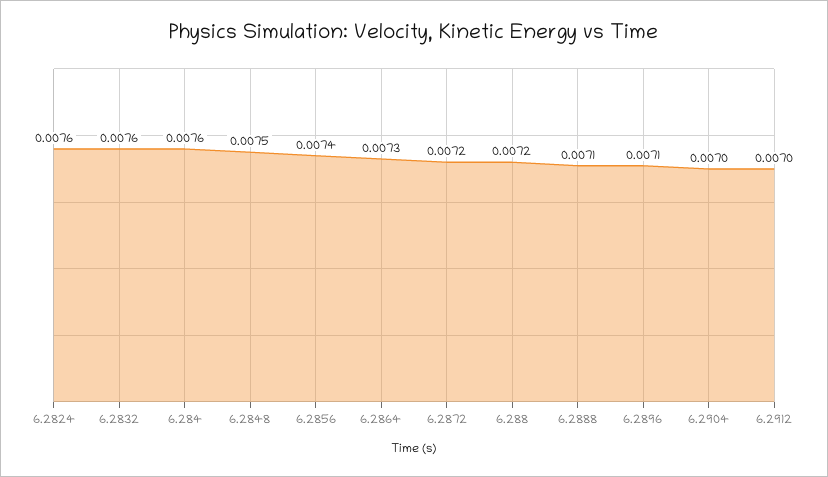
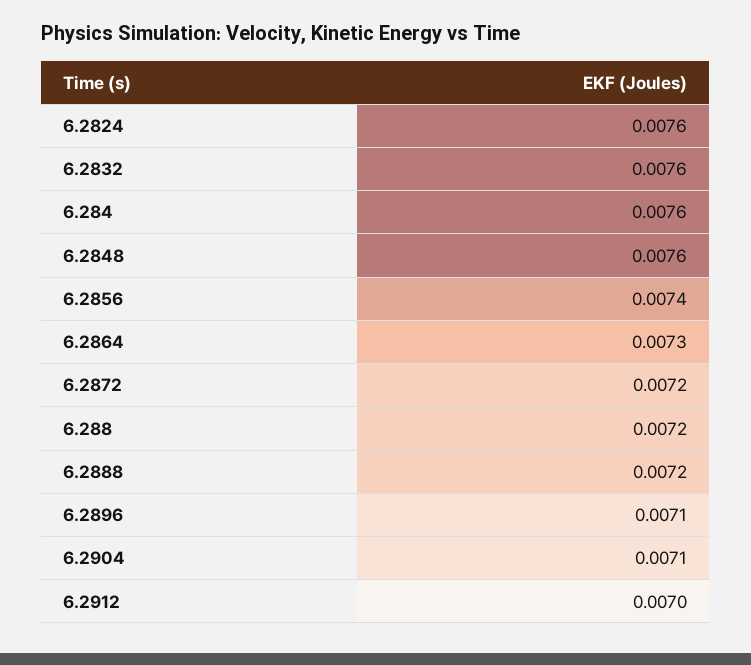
6.2848: 0.0075 -> 0.0076
6.2888: 0.0071 -> 0.0072
6.2904: 0.007 -> 0.0071

